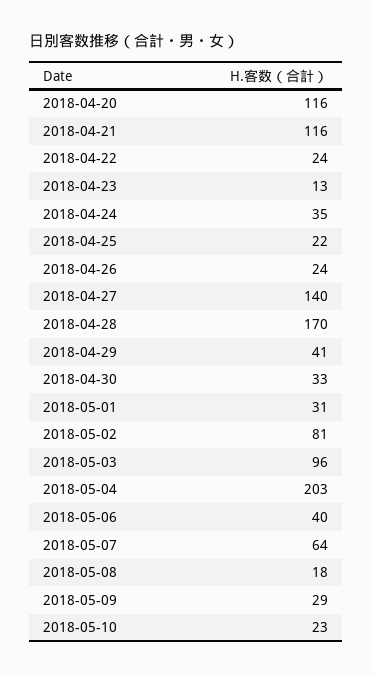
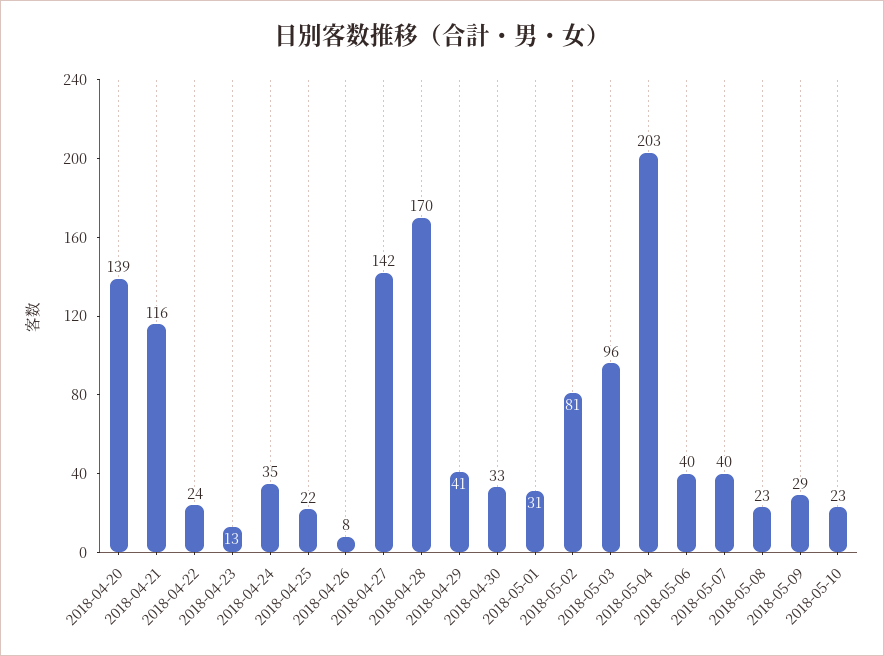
2018-04-20: 116 -> 139
2018-04-26: 24 -> 8
2018-04-27: 140 -> 142
2018-05-07: 64 -> 40
2018-05-08: 18 -> 23

